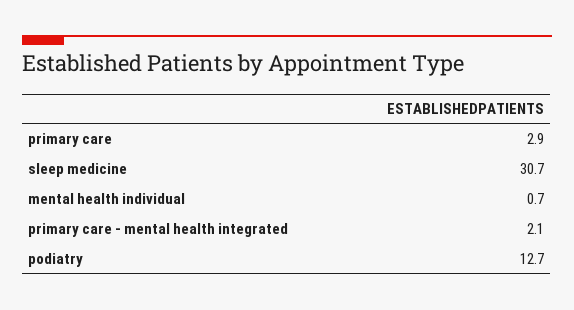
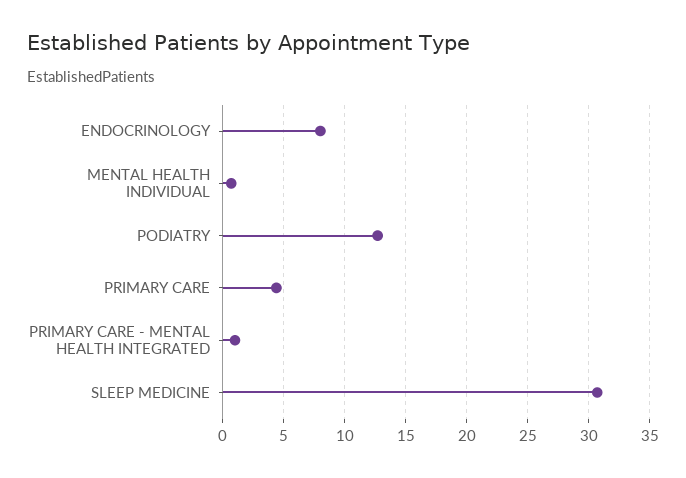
primary care: 2.9 -> 4.5
primary care - mental health integrated: 2.1 -> 1
ENDOCRINOLOGY: none -> 8

